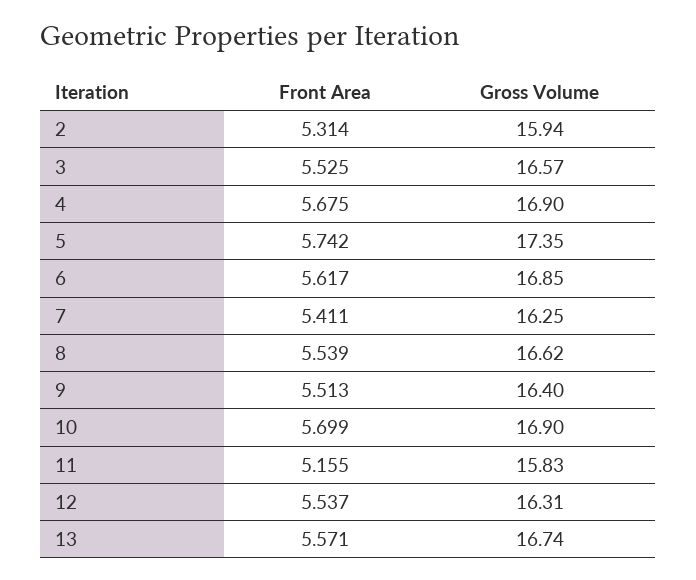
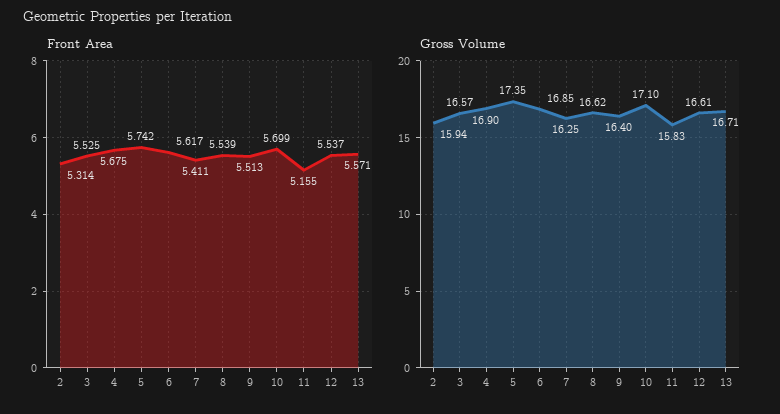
Gross Volume, 10: 16.9 -> 17.1
Gross Volume, 12: 16.31 -> 16.61
Gross Volume, 13: 16.74 -> 16.71

